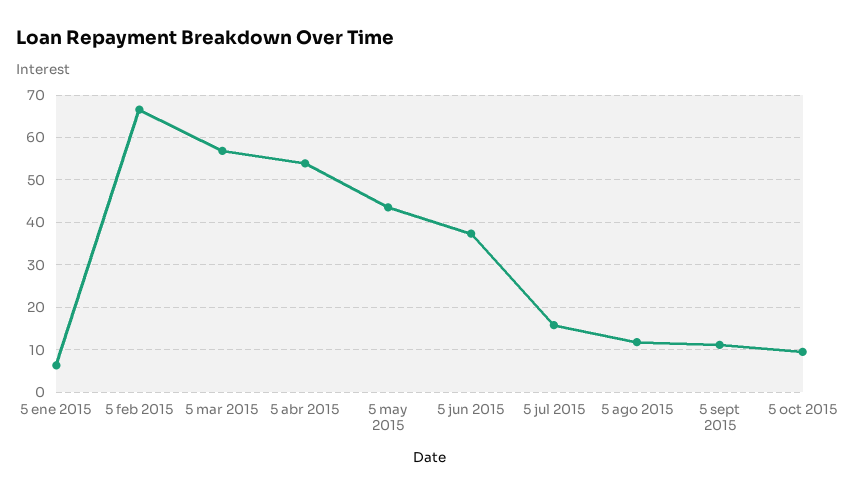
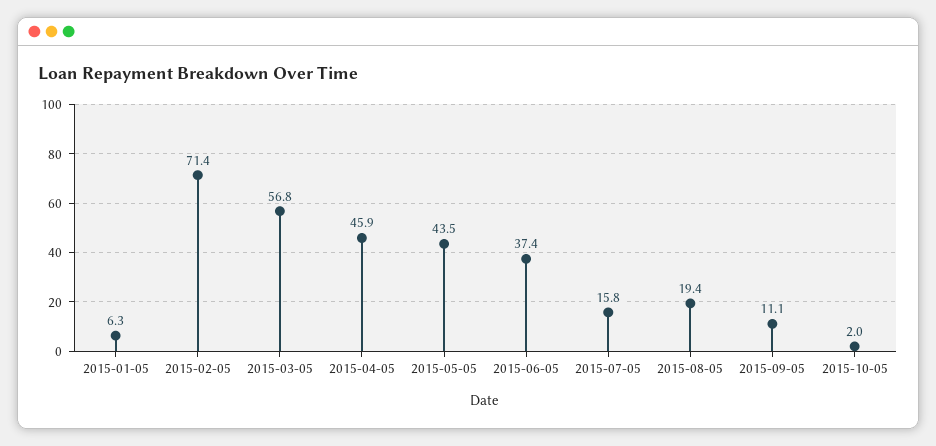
5 feb 2015: 66 -> 71.4
5 abr 2015: 54 -> 45.9
5 ago 2015: 12 -> 19.4
5 oct 2015: 10 -> 2

